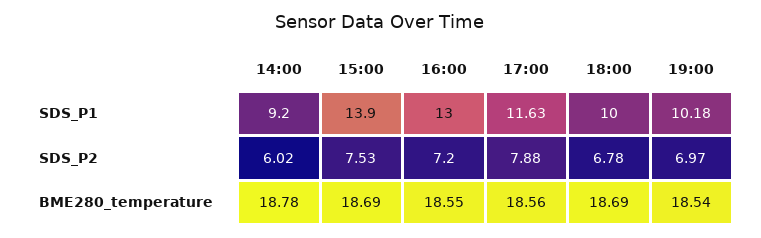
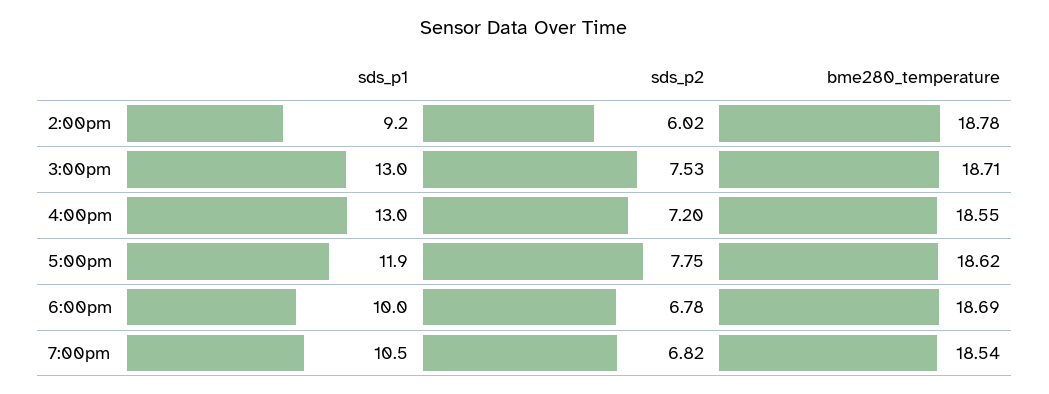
15:00, SDS_P1: 13.9 -> 13
17:00, SDS_P1: 11.63 -> 11.9
19:00, SDS_P1: 10.18 -> 10.5
17:00, SDS_P2: 7.88 -> 7.75
19:00, SDS_P2: 6.97 -> 6.82
15:00, BME280_temperature: 18.69 -> 18.71
17:00, BME280_temperature: 18.56 -> 18.62

